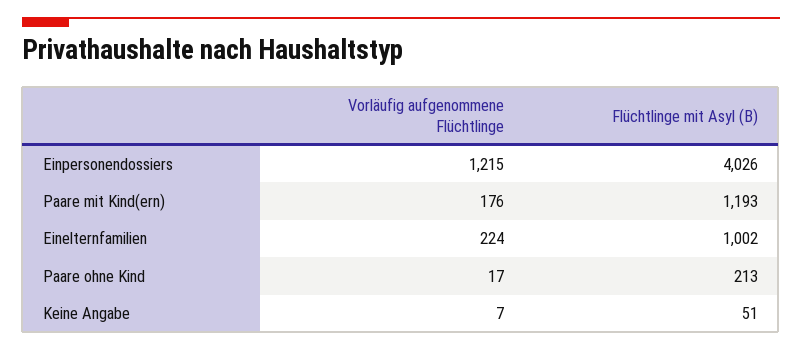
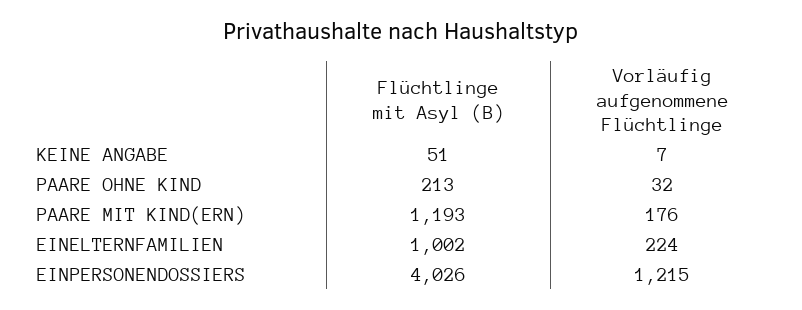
Vorläufig aufgenommene Flüchtlinge, Paare ohne Kind: 17 -> 32

